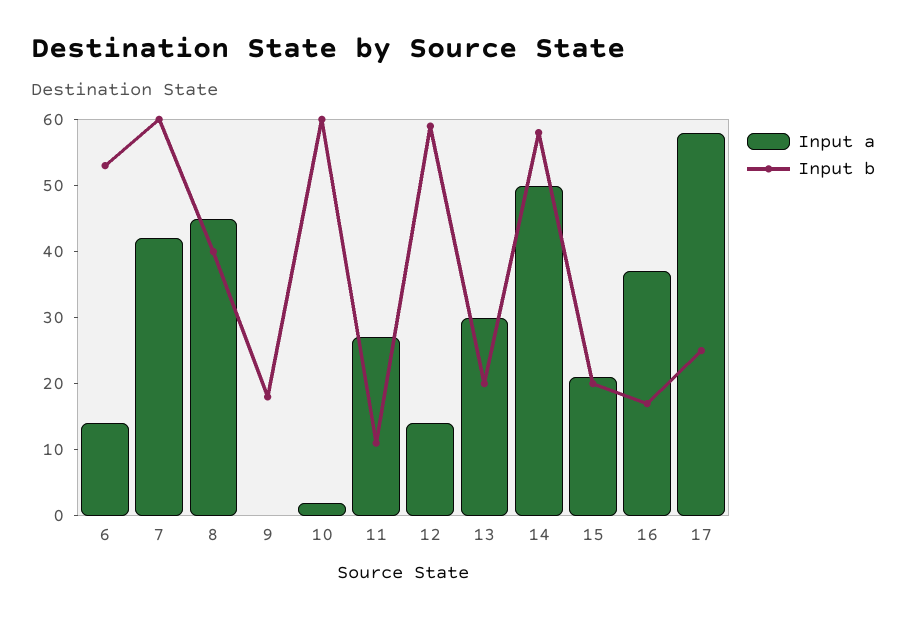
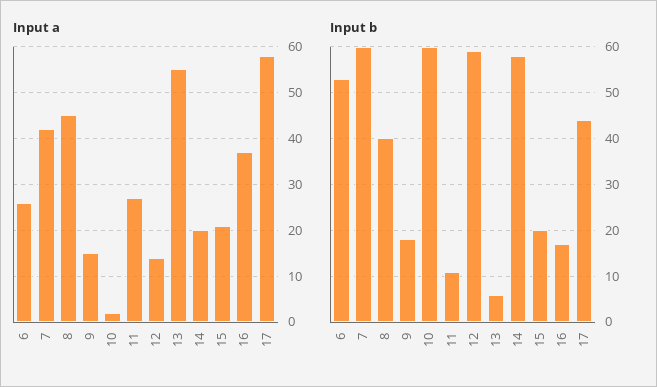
Input a, 6: 15 -> 25
Input a, 9: 0 -> 15
Input a, 13: 30 -> 55
Input b, 13: 20 -> 5
Input a, 14: 50 -> 20
Input b, 17: 25 -> 45

